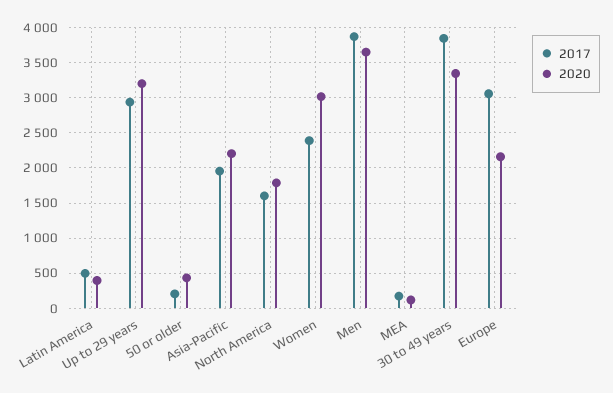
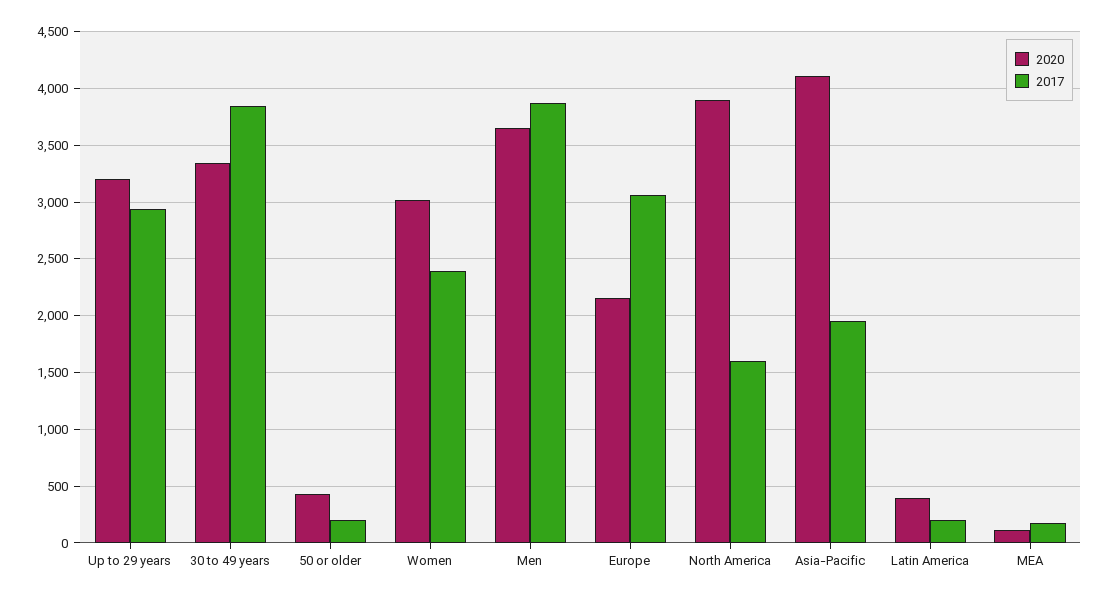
2017, Latin America: 500 -> 200
2020, Asia-Pacific: 2200 -> 4100
2020, North America: 1800 -> 3900

